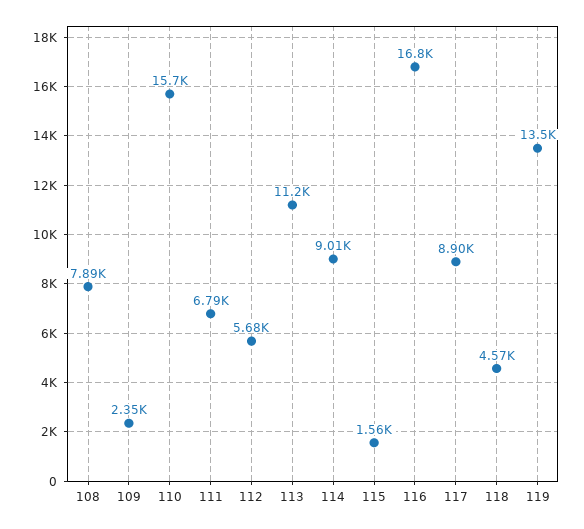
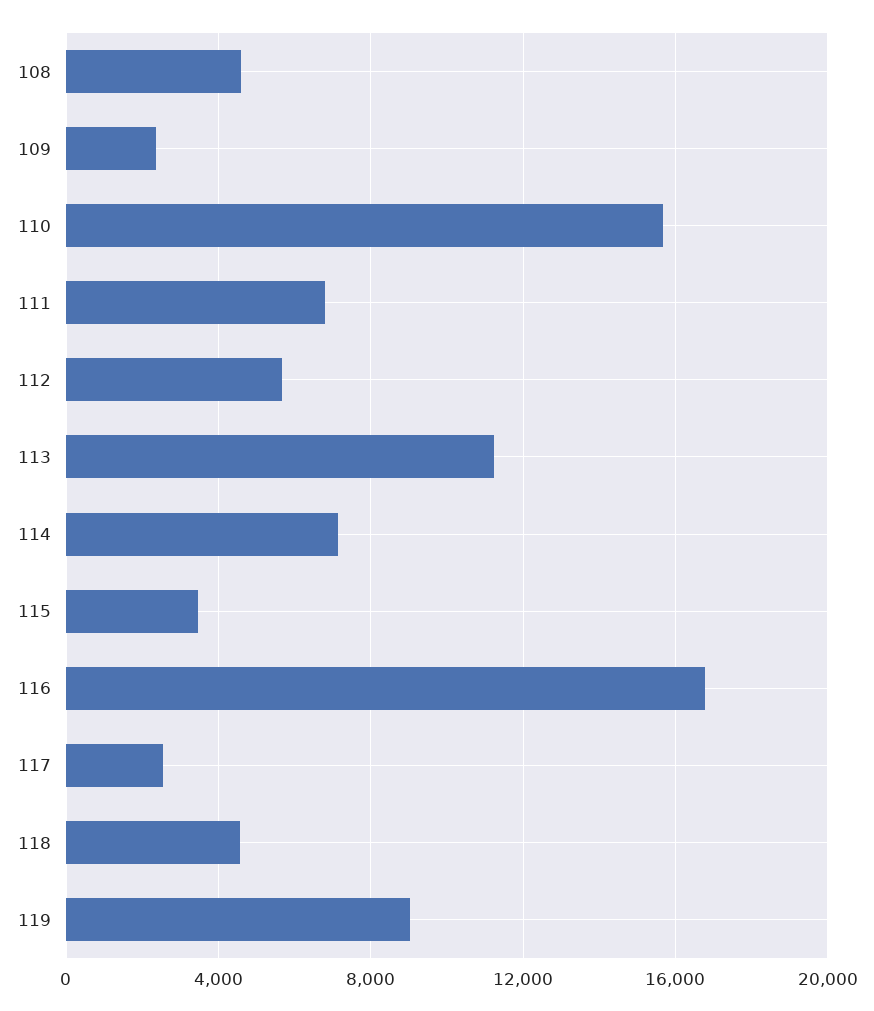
108: 7890 -> 4500
114: 9010 -> 7000
115: 1560 -> 3500
117: 8900 -> 2500
119: 13500 -> 9000

